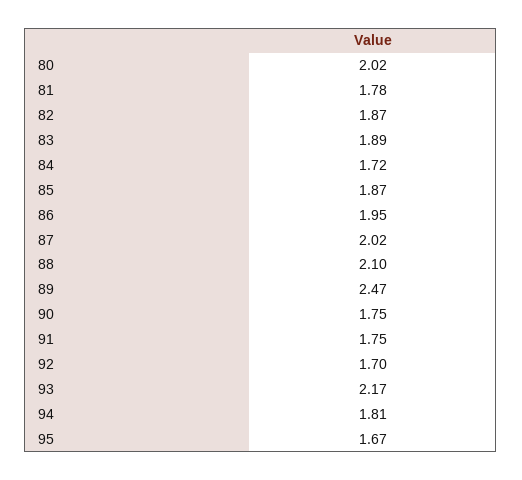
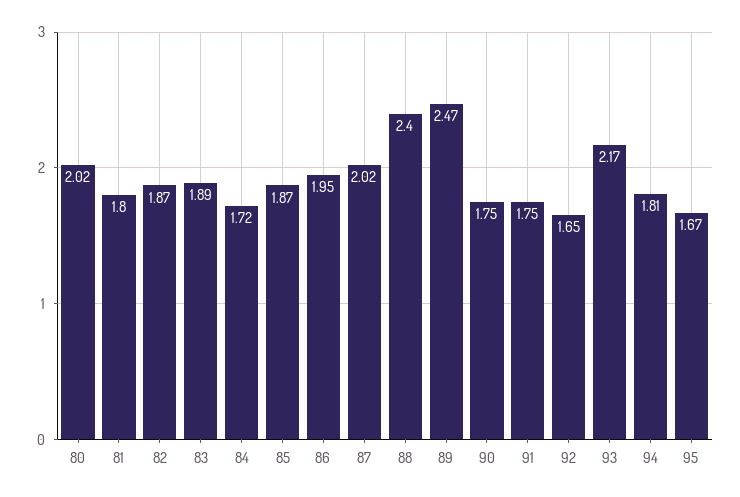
81: 1.78 -> 1.8
88: 2.1 -> 2.4
92: 1.7 -> 1.65

